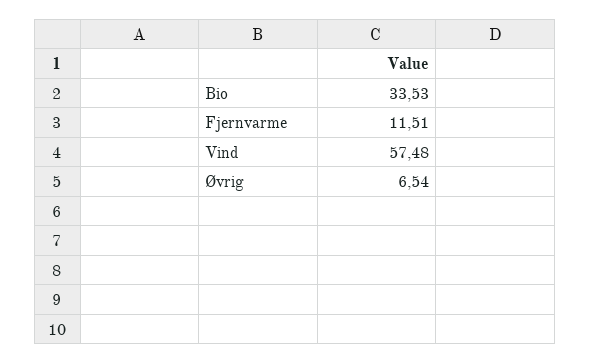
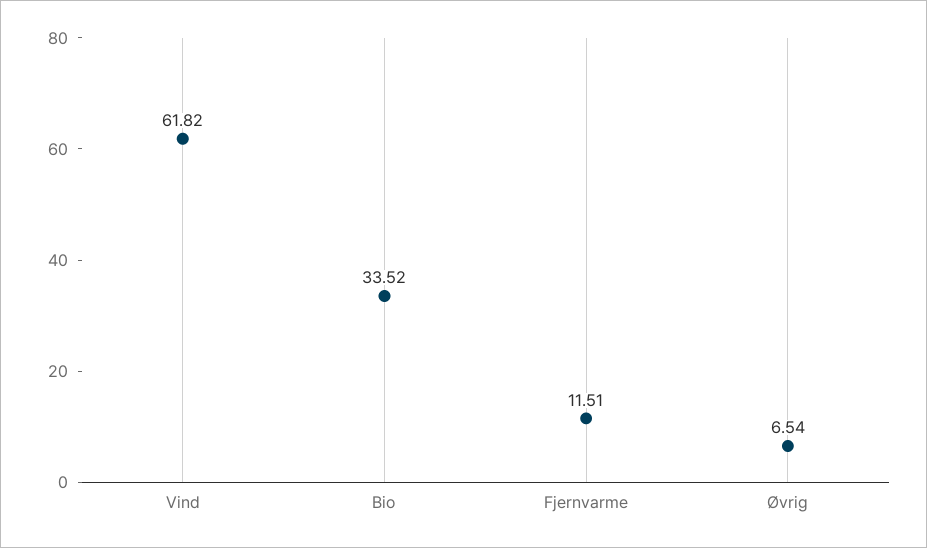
Bio: 33.53 -> 33.52
Vind: 57.48 -> 61.82

